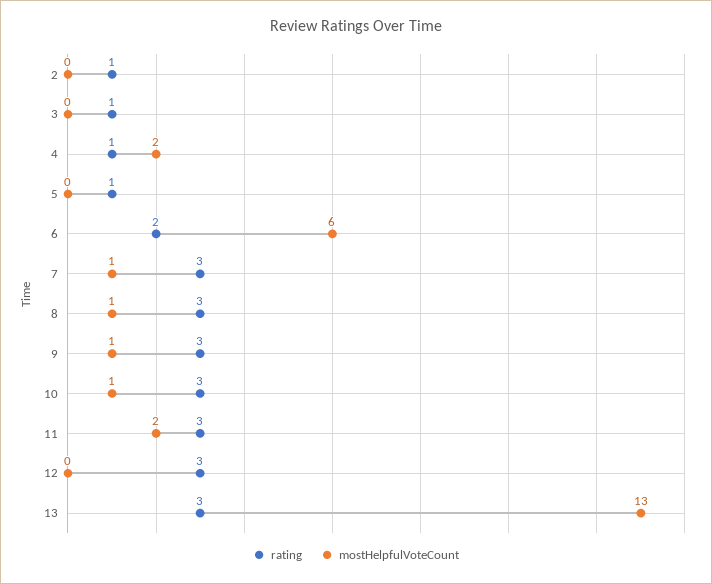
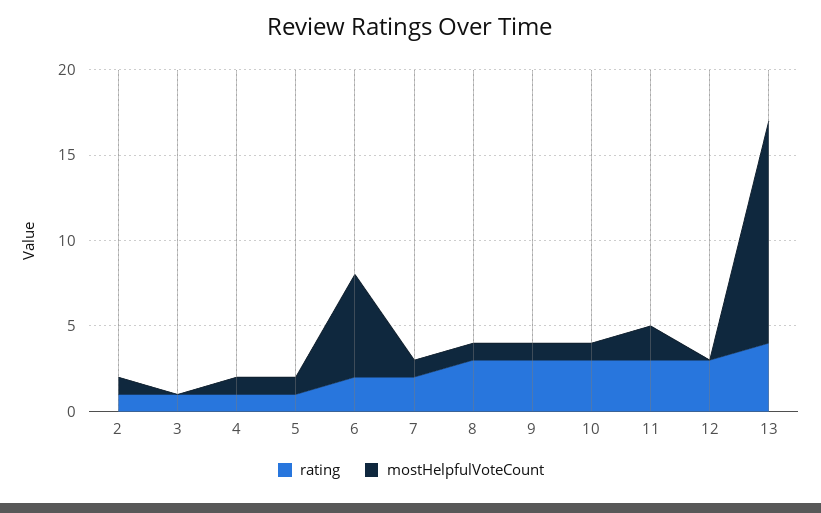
mostHelpfulVoteCount, 2: 0 -> 1
mostHelpfulVoteCount, 4: 2 -> 1
mostHelpfulVoteCount, 5: 0 -> 1
rating, 7: 3 -> 2
rating, 13: 3 -> 4

